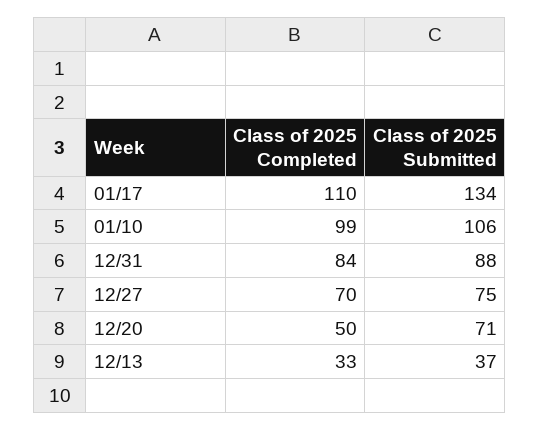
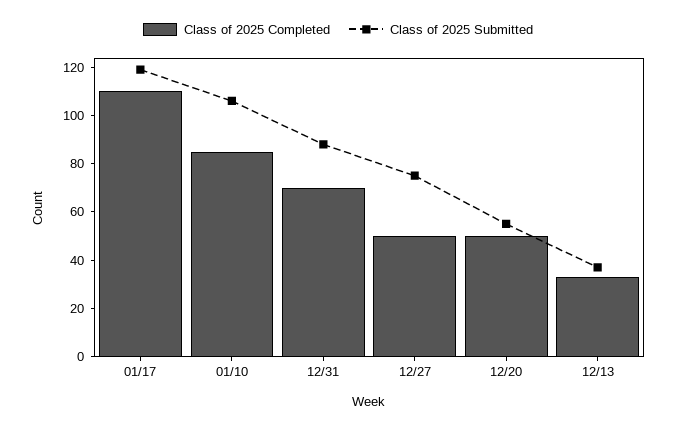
Class of 2025 Submitted, 01/17: 134 -> 120
Class of 2025 Completed, 01/10: 99 -> 85
Class of 2025 Completed, 12/31: 84 -> 70
Class of 2025 Completed, 12/27: 70 -> 50
Class of 2025 Submitted, 12/20: 71 -> 55

